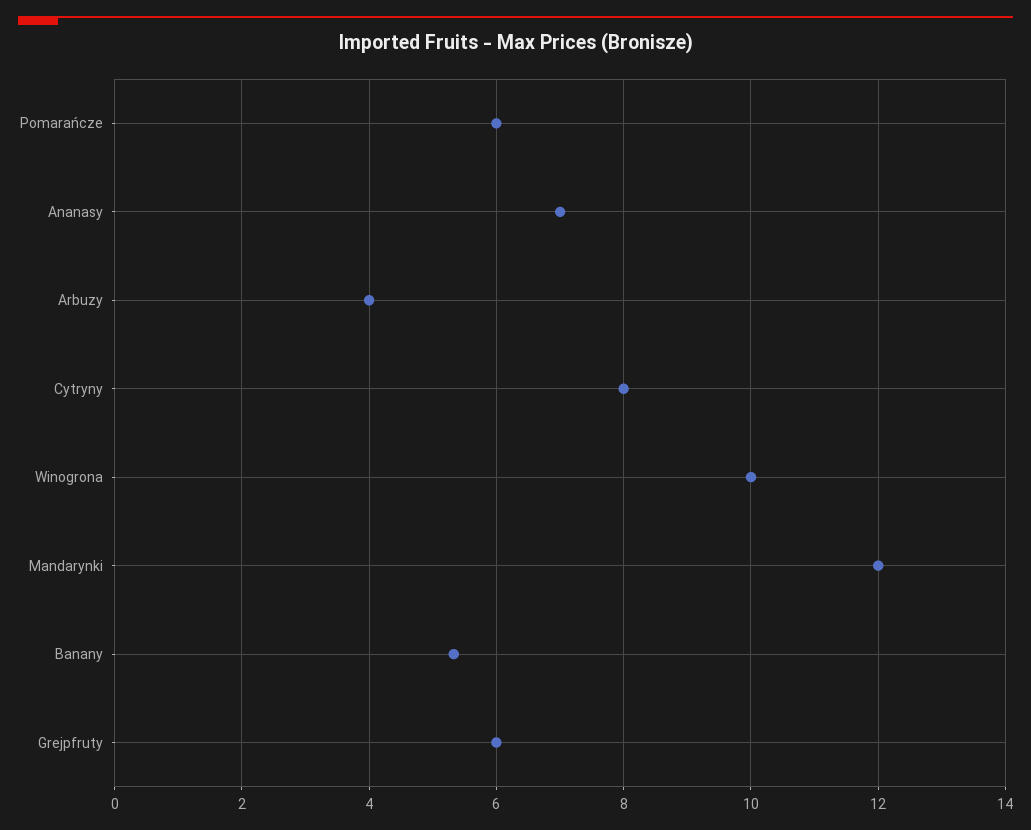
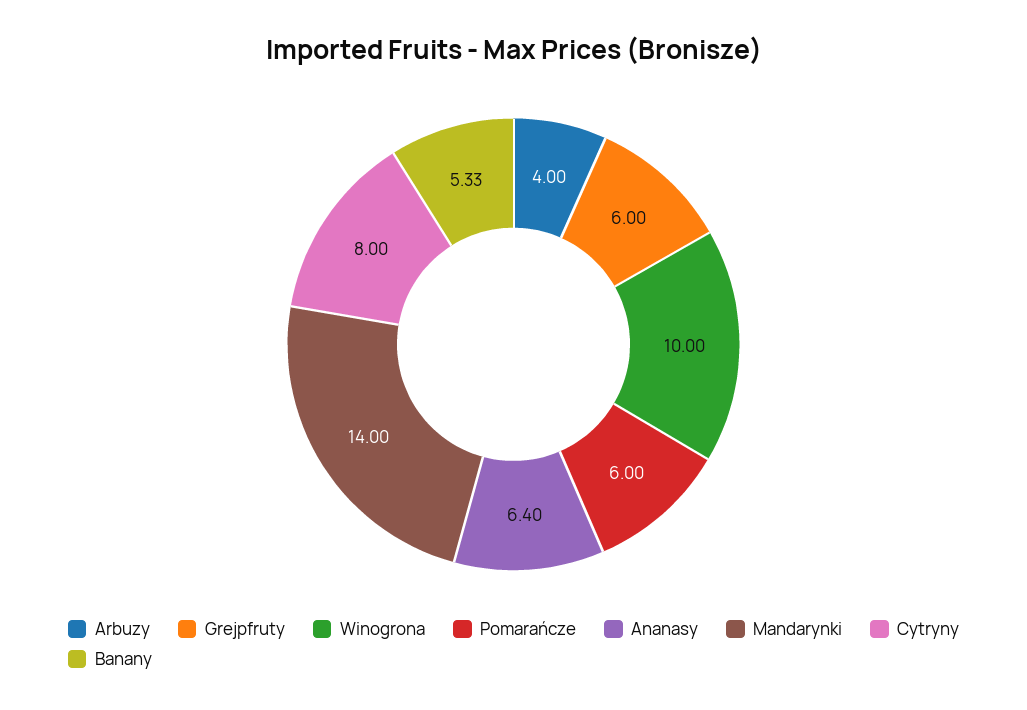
Ananasy: 7 -> 6.4
Mandarynki: 12 -> 14

